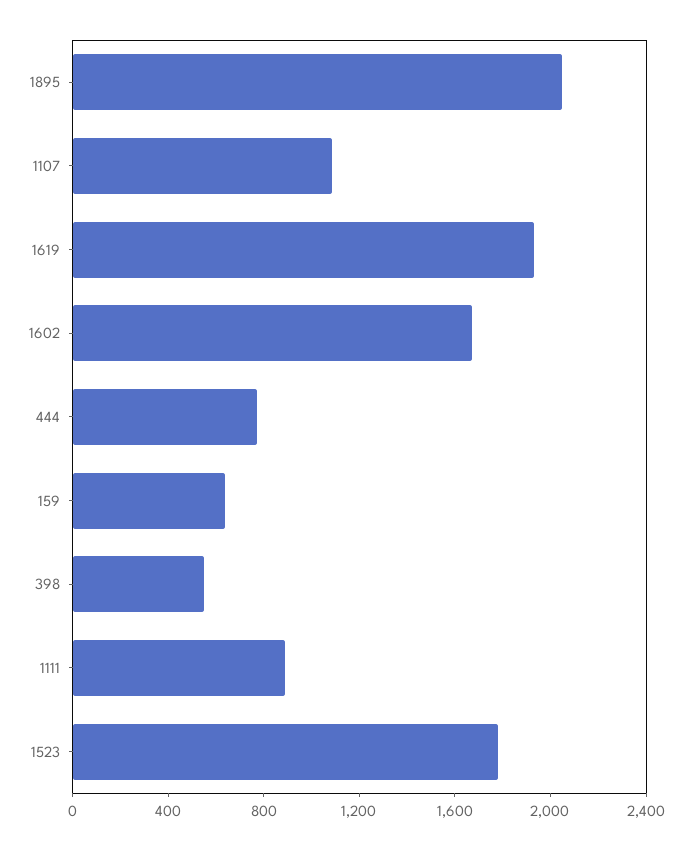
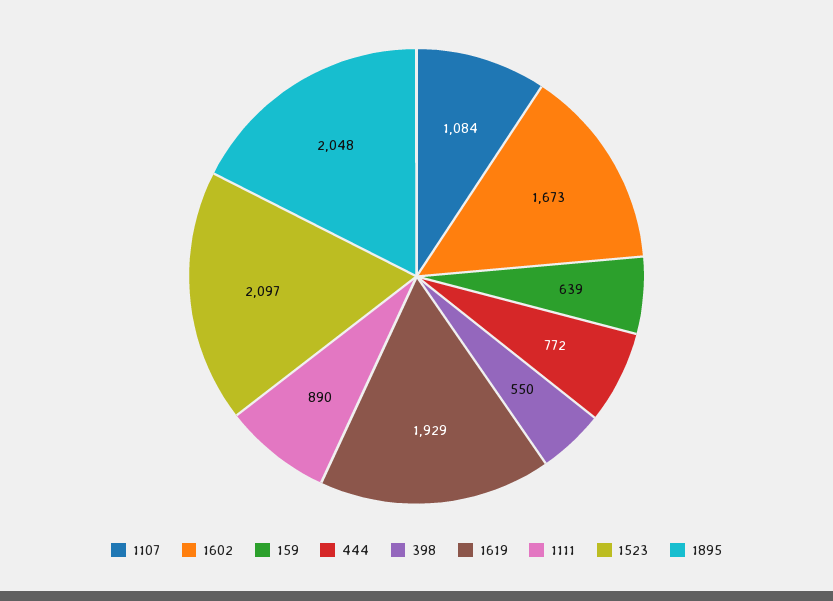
1523: 1800 -> 2097

